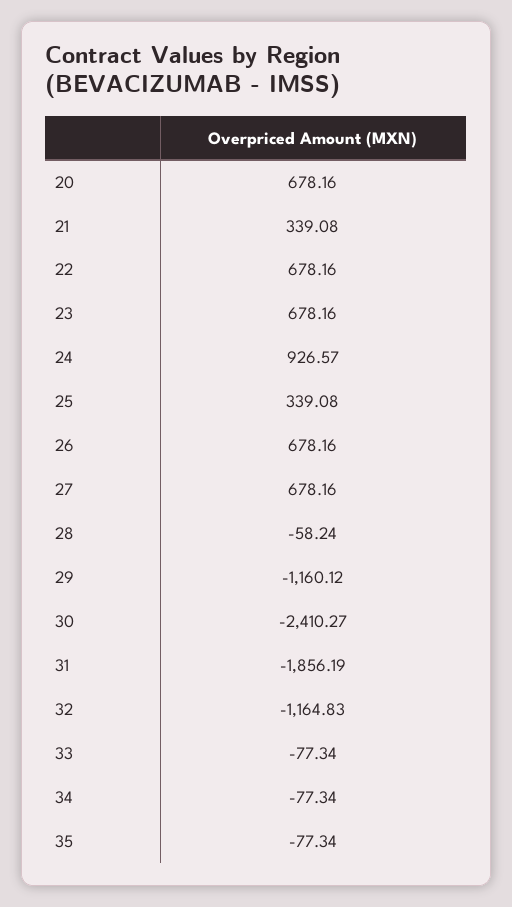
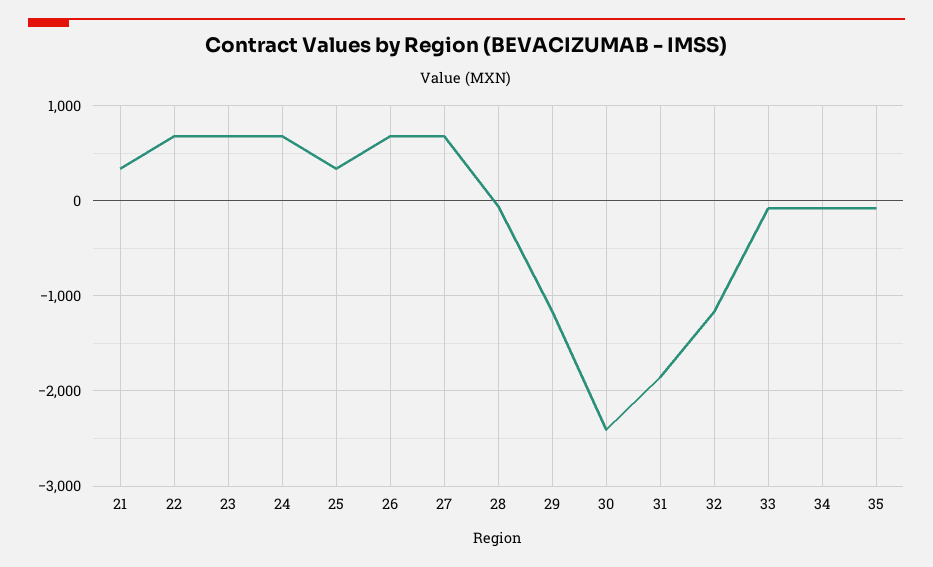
20: 678.16 -> none
24: 926.57 -> 700

